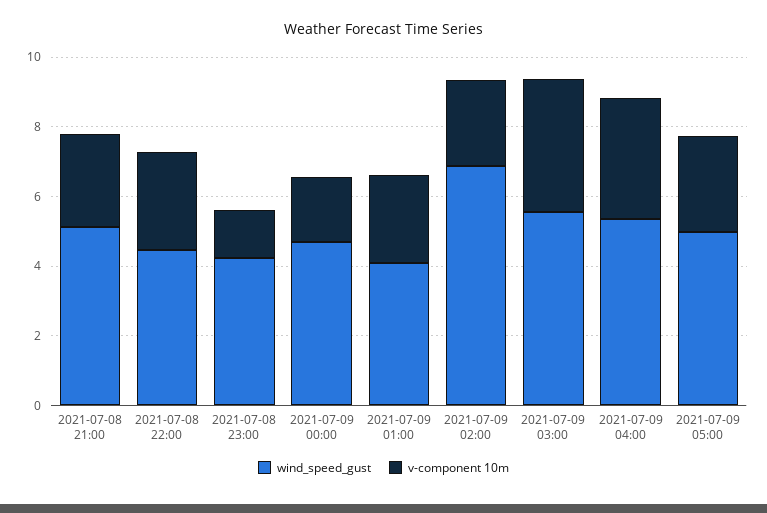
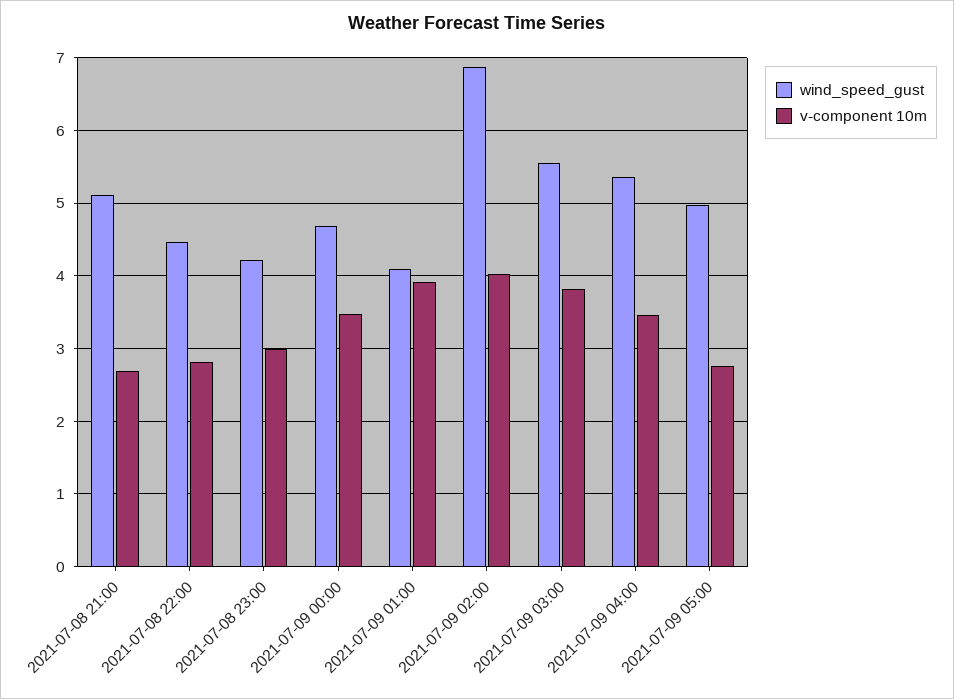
v-component 10m, 2021-07-08 23:00: 1.5 -> 3
v-component 10m, 2021-07-09 00:00: 2 -> 3.5
v-component 10m, 2021-07-09 01:00: 2.5 -> 3.9
v-component 10m, 2021-07-09 02:00: 2.5 -> 4

